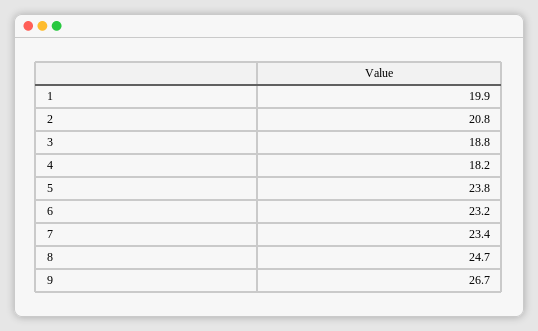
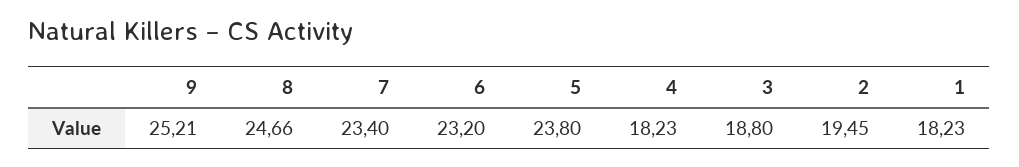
1: 19.9 -> 18.23
2: 20.8 -> 19.45
9: 26.7 -> 25.21

